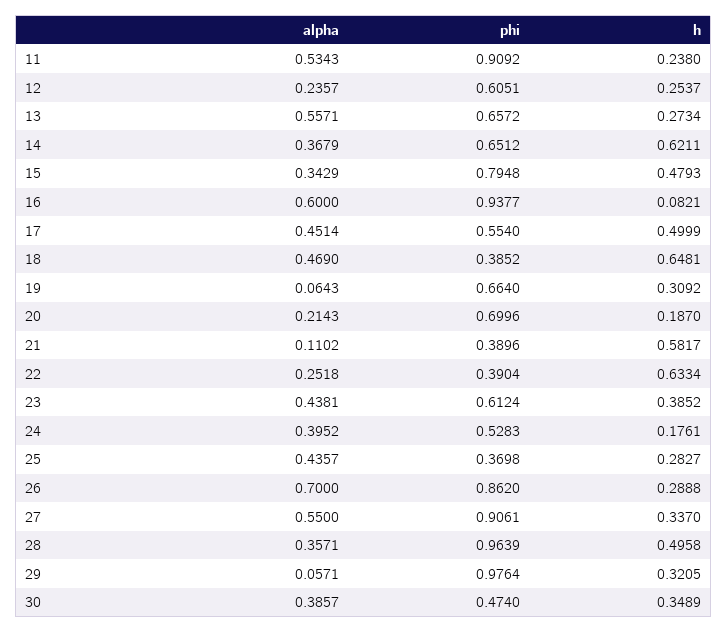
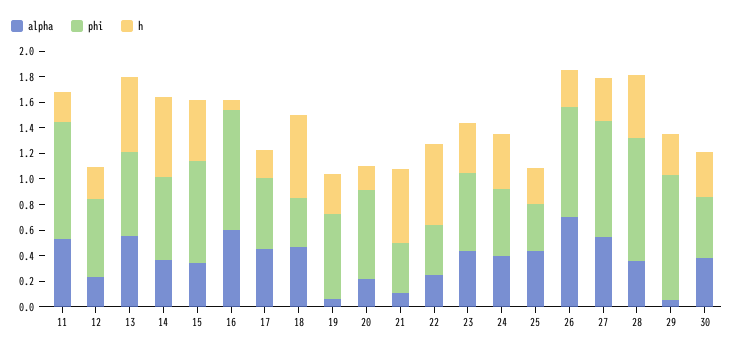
h, 13: 0.2734 -> 0.6
h, 17: 0.4999 -> 0.2
h, 24: 0.1761 -> 0.4

